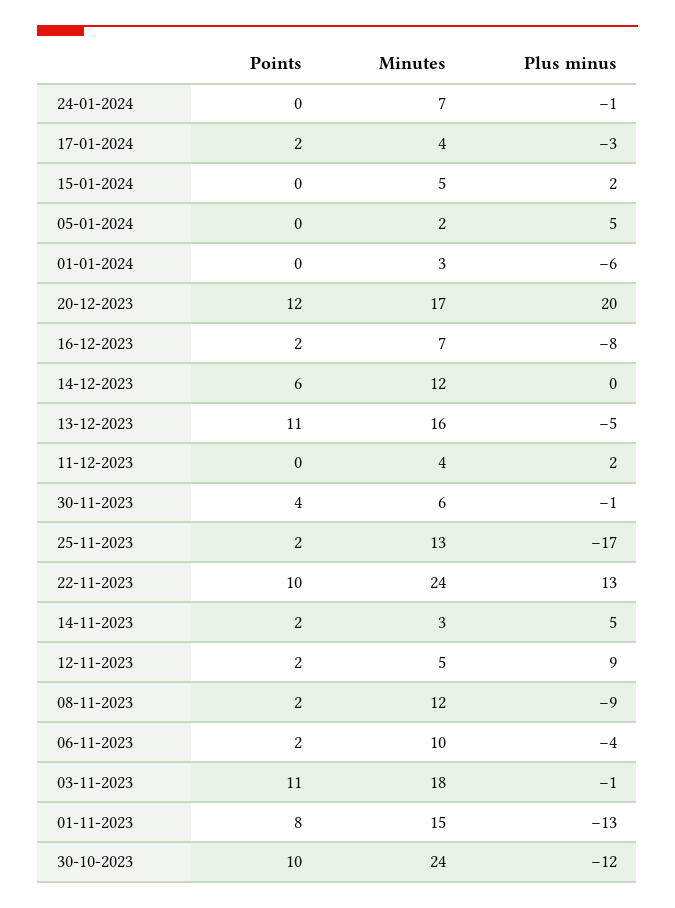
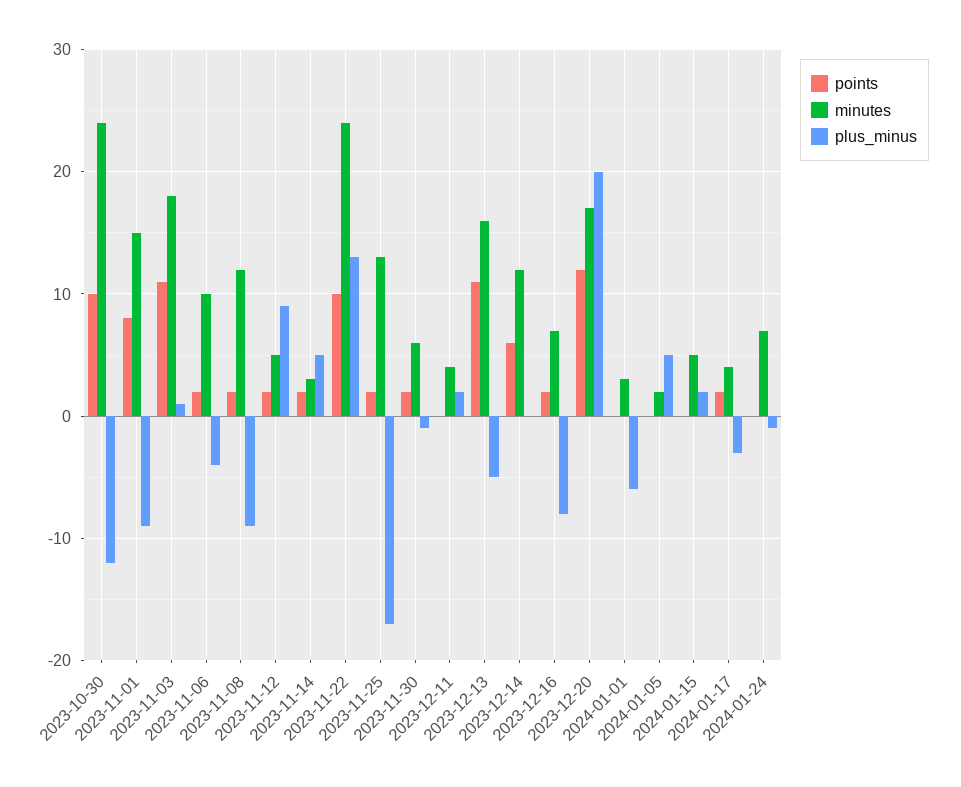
Points, 30-11-2023: 4 -> 2
Plus minus, 03-11-2023: -1 -> 1
Plus minus, 01-11-2023: -13 -> -9

